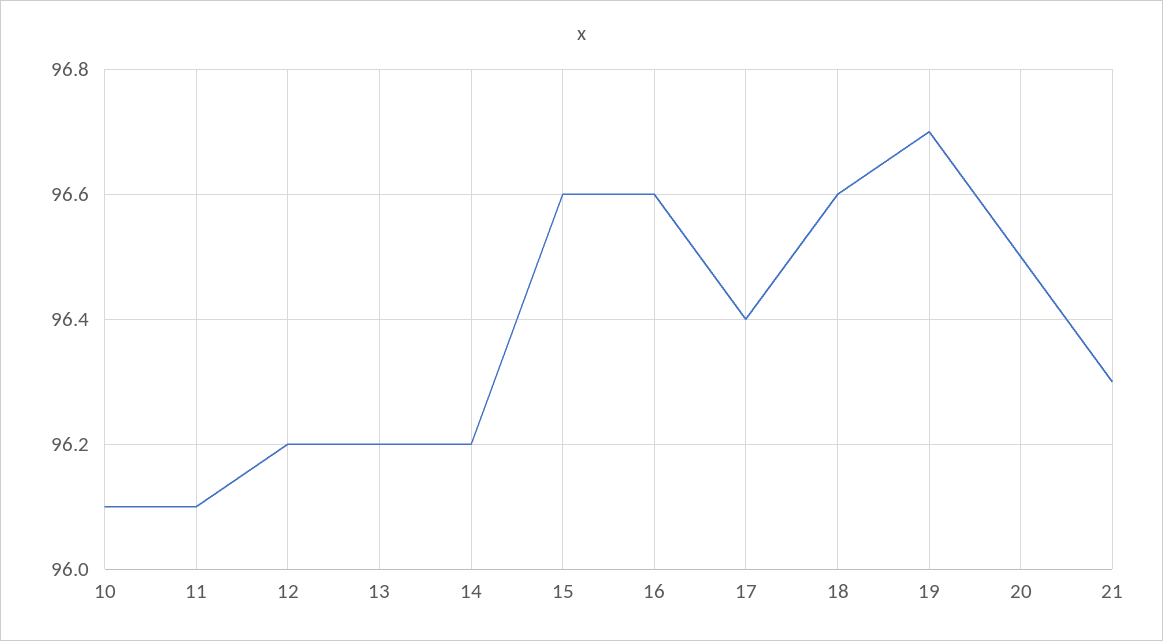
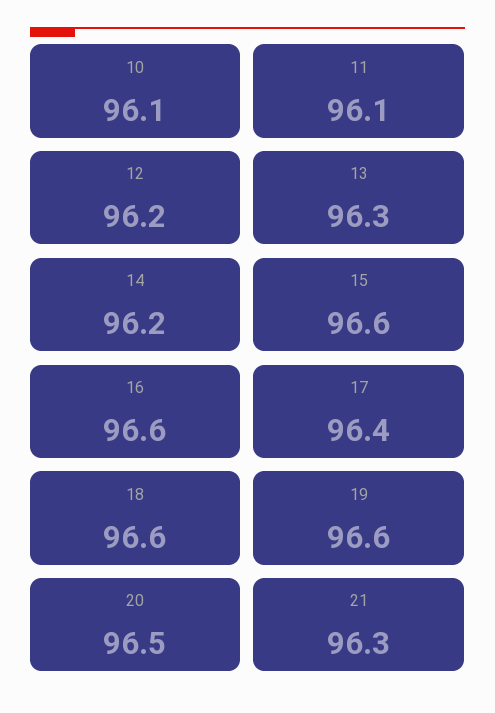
13: 96.2 -> 96.3
19: 96.7 -> 96.6

